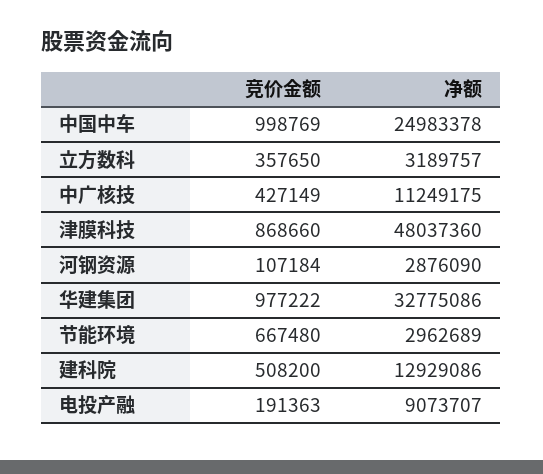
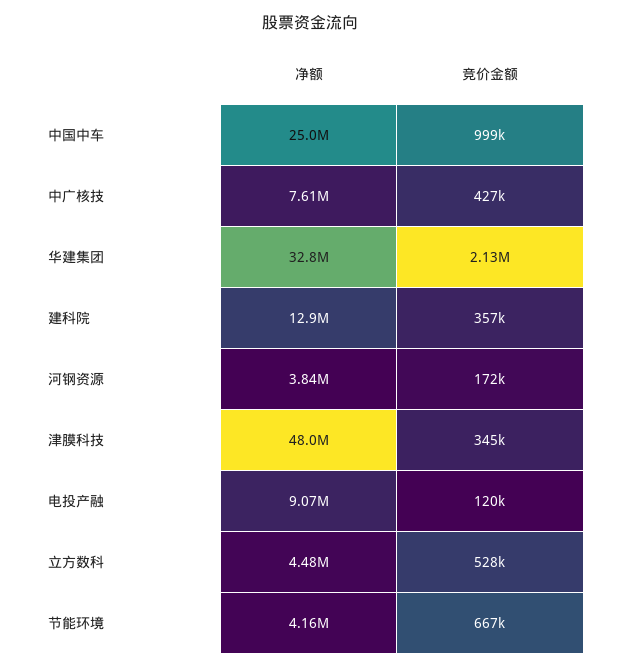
竞价金额, 立方数科: 357650 -> 528000
净额, 立方数科: 3189757 -> 4480000
净额, 中广核技: 11249175 -> 7610000
竞价金额, 津膜科技: 868660 -> 345000
竞价金额, 河钢资源: 107184 -> 172000
净额, 河钢资源: 2876090 -> 3840000
竞价金额, 华建集团: 977222 -> 2130000
净额, 节能环境: 2962689 -> 4160000
竞价金额, 建科院: 508200 -> 357000
竞价金额, 电投产融: 191363 -> 120000

